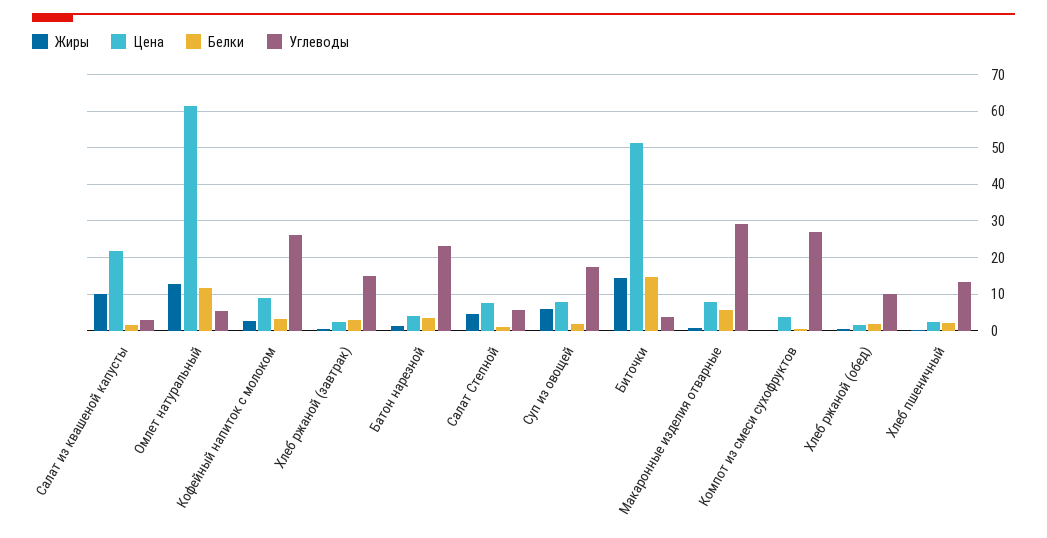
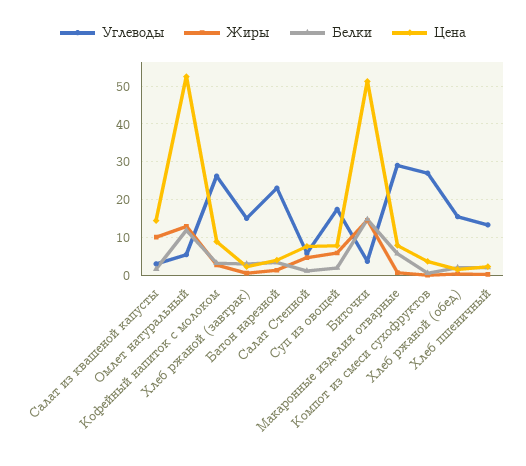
Цена, Салат из квашеной капусты: 22 -> 14
Цена, Омлет натуральный: 62 -> 52
Углеводы, Хлеб ржаной (обед): 10 -> 16

